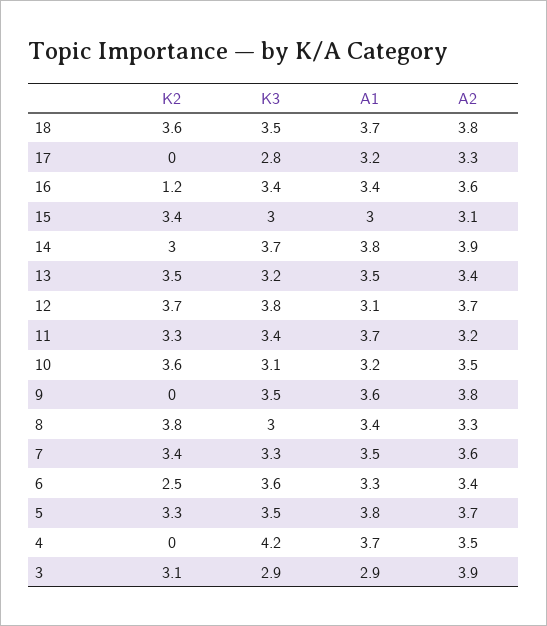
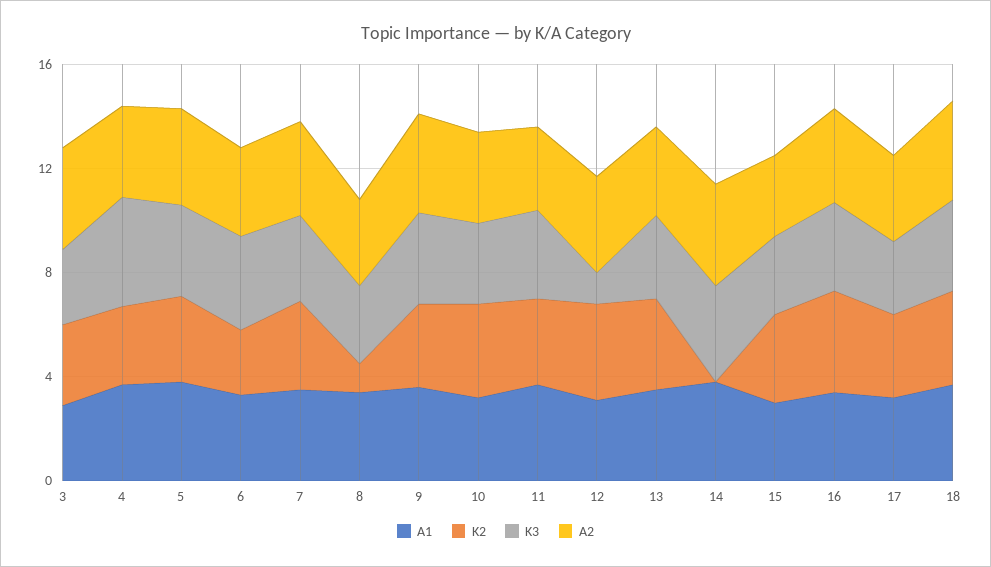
K2, 17: 0 -> 3
K2, 16: 1.2 -> 4
K2, 14: 3 -> 0
K3, 12: 3.8 -> 1
K2, 9: 0 -> 3
K2, 8: 3.8 -> 1
K2, 4: 0 -> 3

